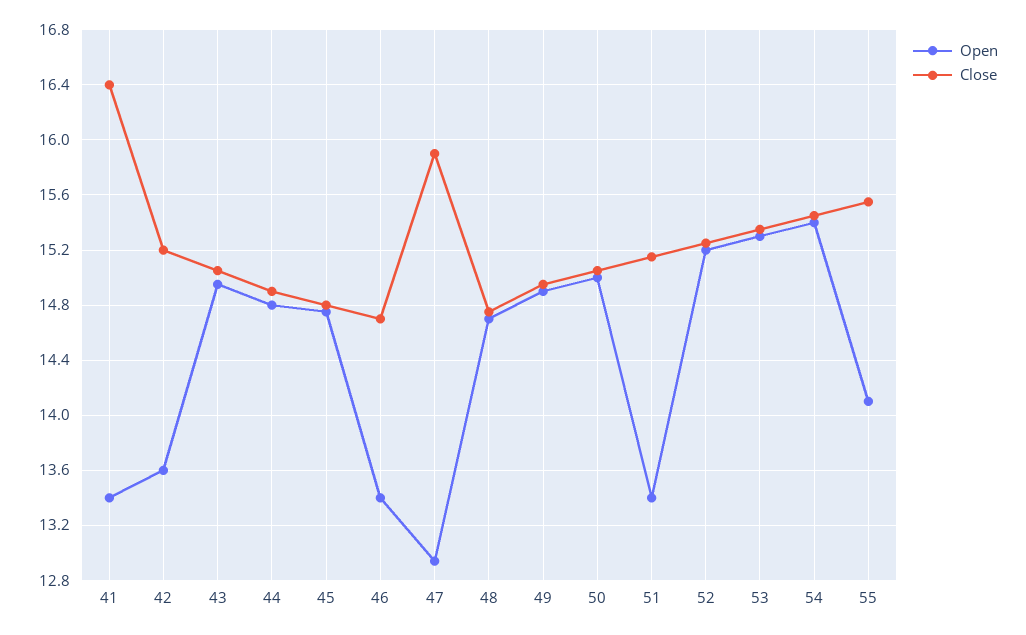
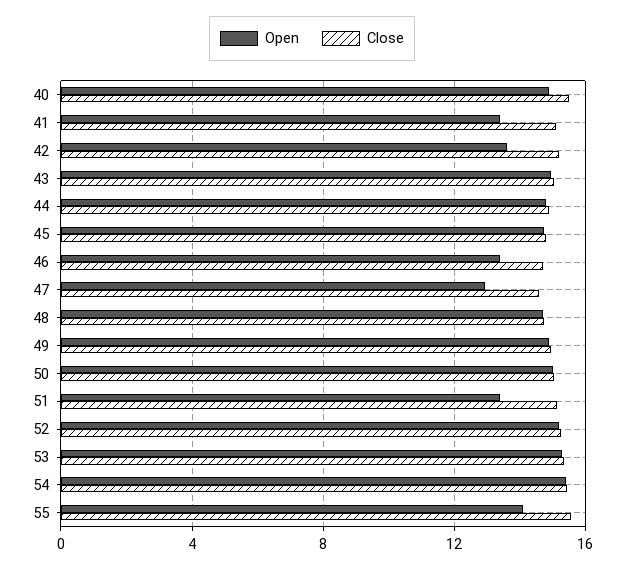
Close, 41: 16.4 -> 15
Close, 47: 15.9 -> 14.5
Open, 40: none -> 15
Close, 40: none -> 15.5

